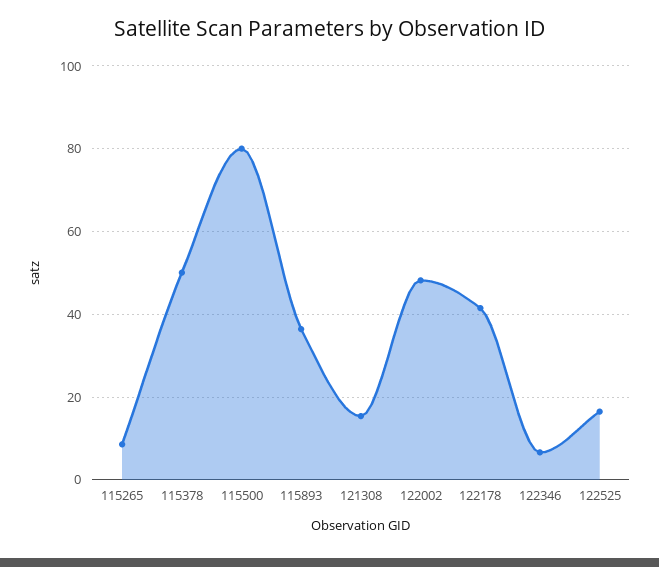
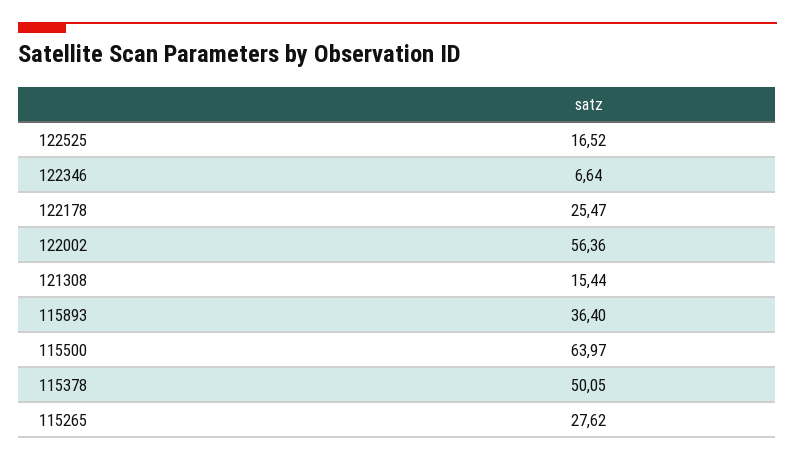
115265: 8 -> 27.62
115500: 80 -> 63.97
122002: 48 -> 56.36
122178: 42 -> 25.47

